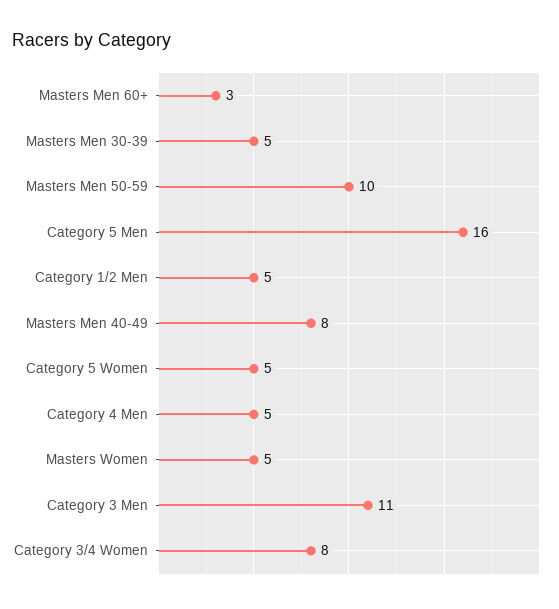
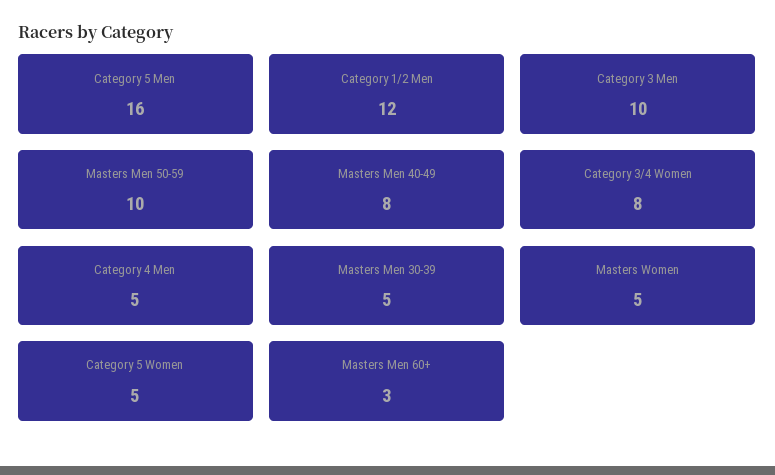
Category 1/2 Men: 5 -> 12
Category 3 Men: 11 -> 10

